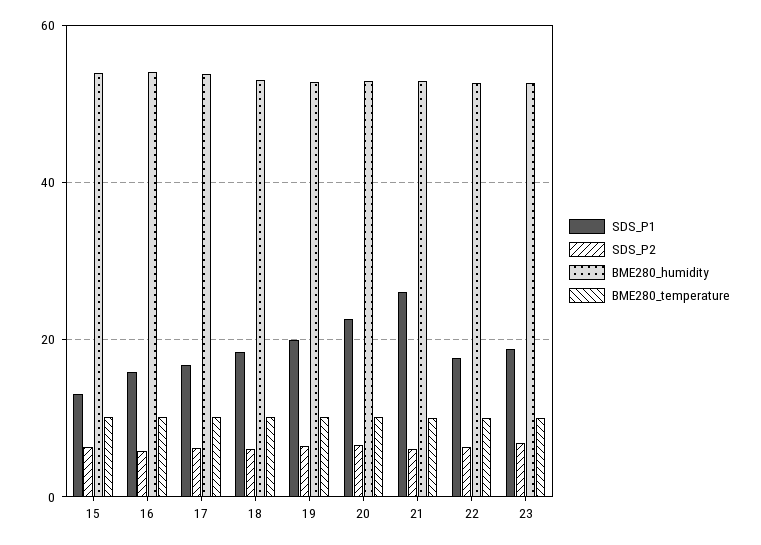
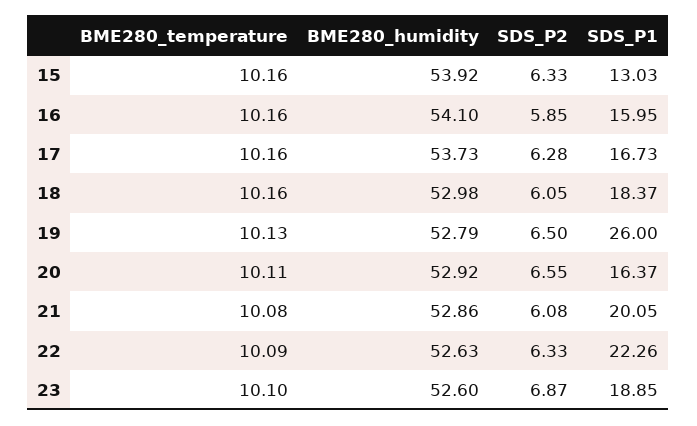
SDS_P1, 19: 20 -> 26
SDS_P1, 20: 22 -> 16.37
SDS_P1, 21: 26 -> 20.05
SDS_P1, 22: 18 -> 22.26

